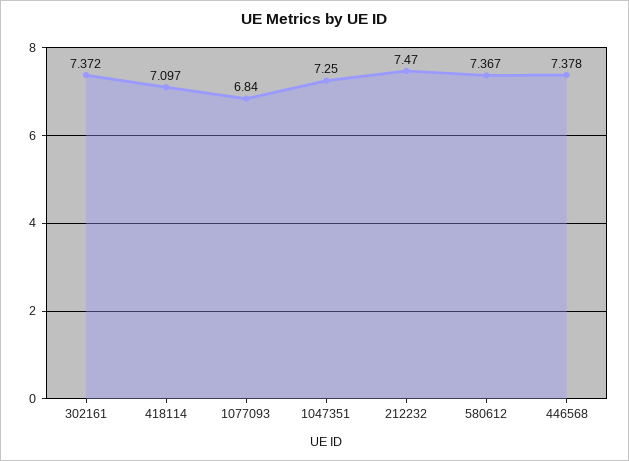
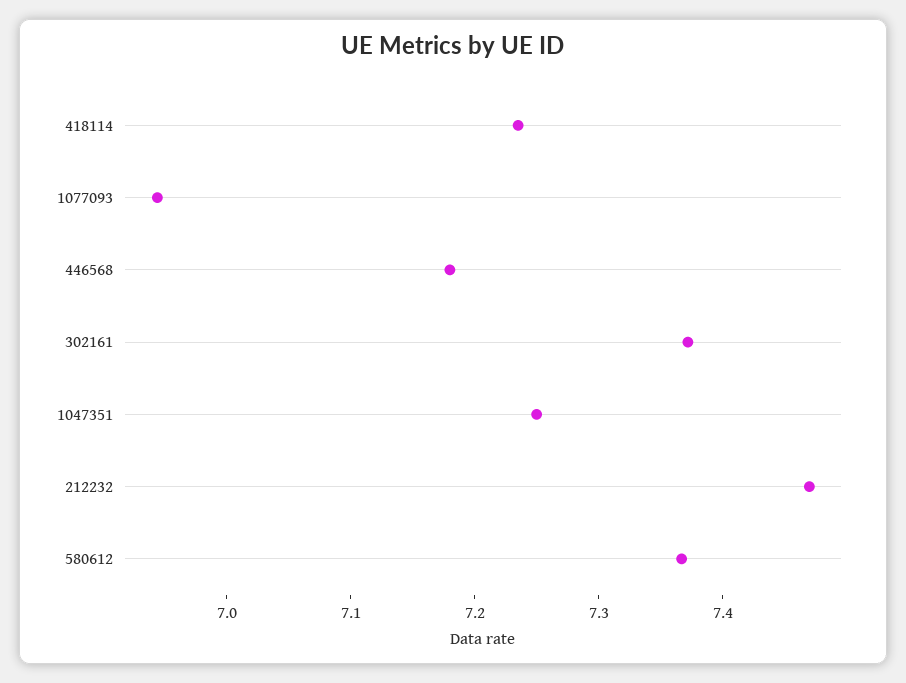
418114: 7.097 -> 7.24
1077093: 6.84 -> 6.94
446568: 7.378 -> 7.18

